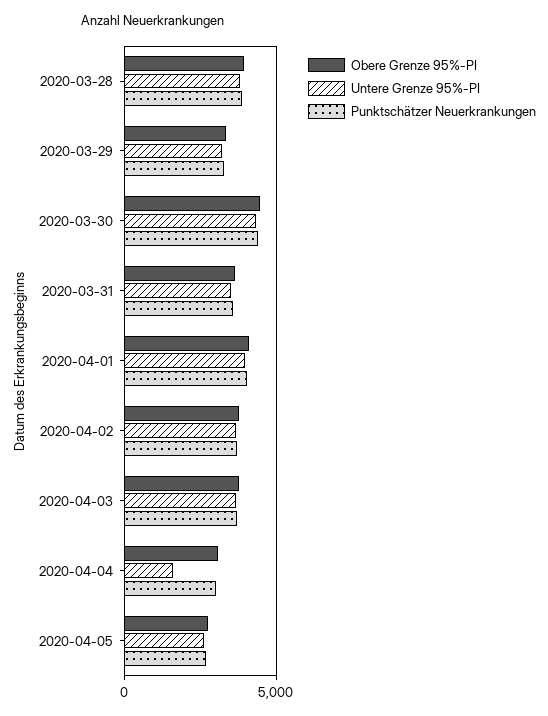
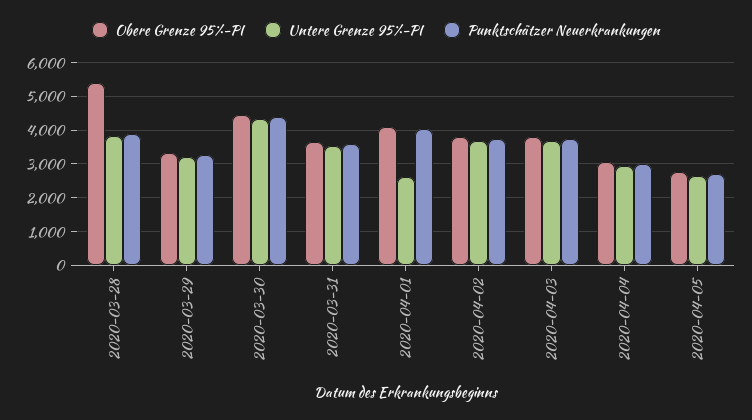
Obere Grenze 95%-PI, 2020-03-28: 4000 -> 5400
Untere Grenze 95%-PI, 2020-04-01: 4000 -> 2600
Untere Grenze 95%-PI, 2020-04-04: 1500 -> 3000

